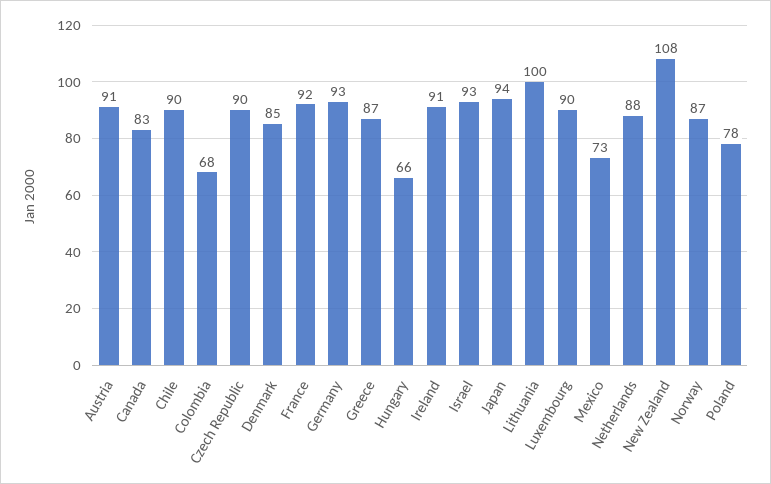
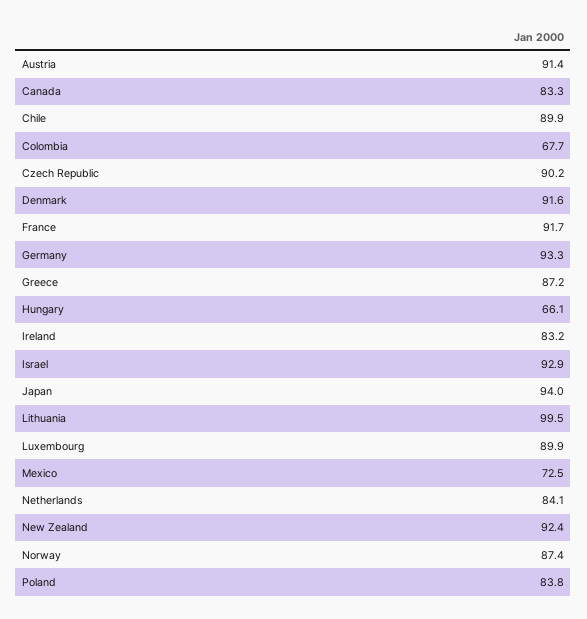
Denmark: 85 -> 91.6
Ireland: 91 -> 83.2
Netherlands: 88 -> 84.1
New Zealand: 108 -> 92.4
Poland: 78 -> 83.8

